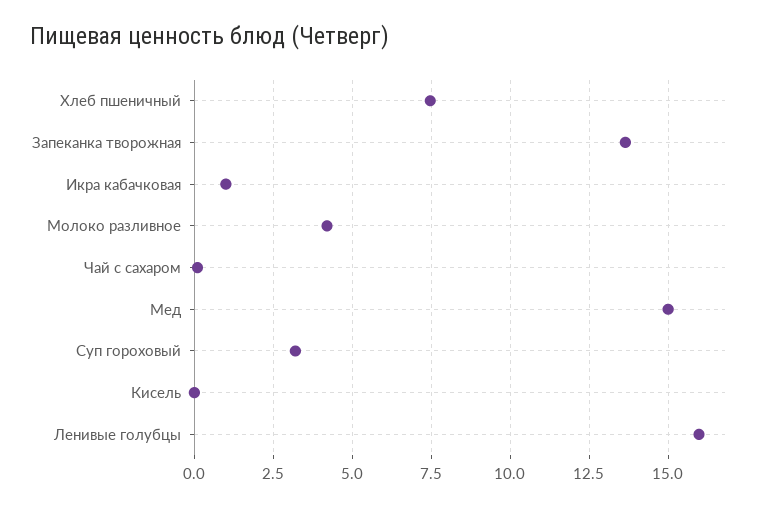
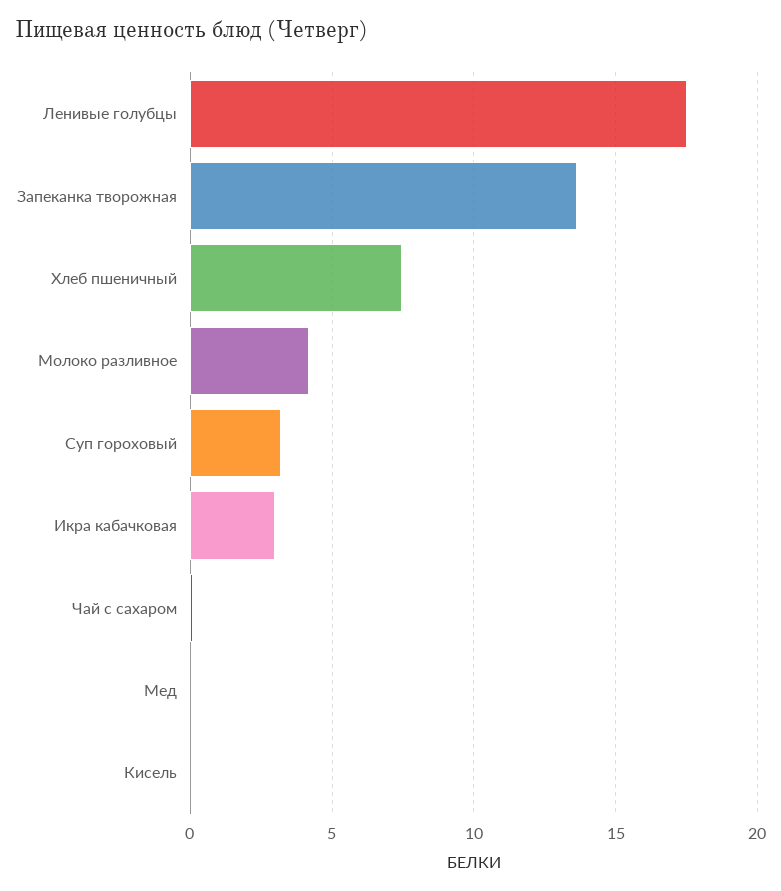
Икра кабачковая: 1 -> 3
Мед: 15 -> 0
Ленивые голубцы: 16 -> 17.5

